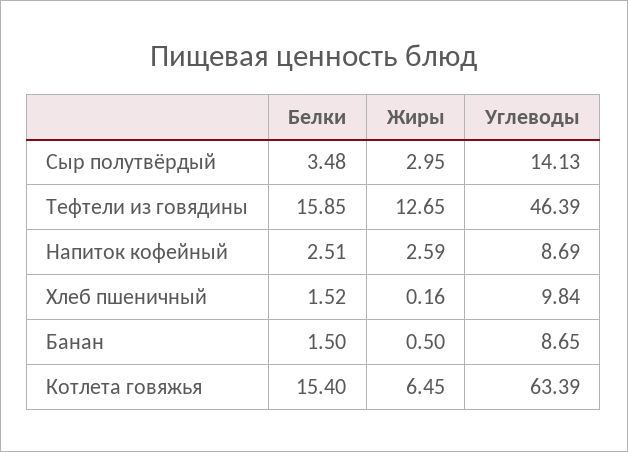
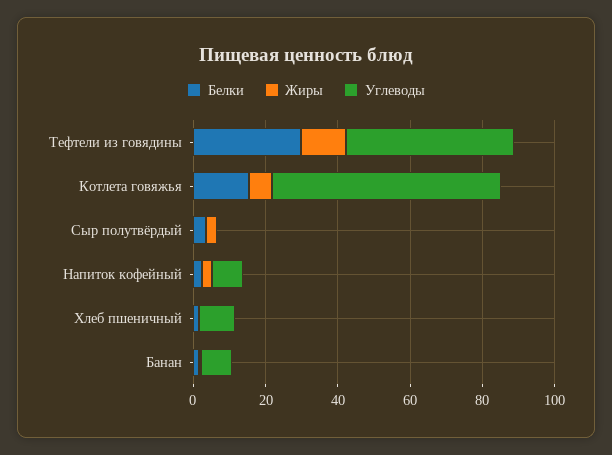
Углеводы, Сыр полутвёрдый: 14.13 -> 0
Белки, Тефтели из говядины: 15.85 -> 30

